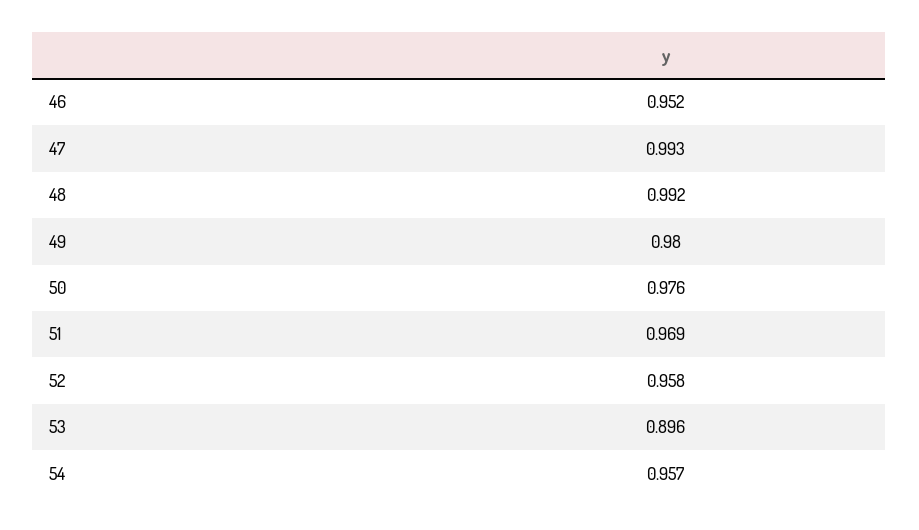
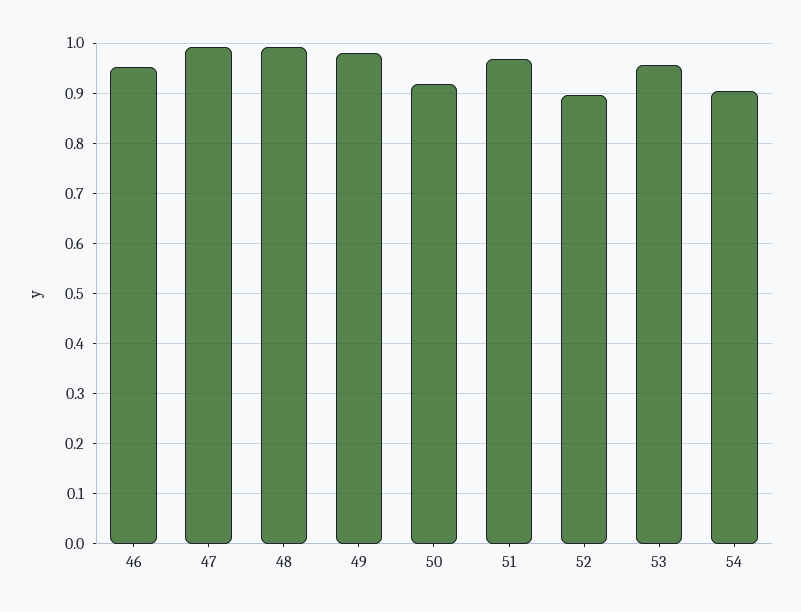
50: 0.976 -> 0.92
52: 0.958 -> 0.9
53: 0.896 -> 0.96
54: 0.957 -> 0.9

